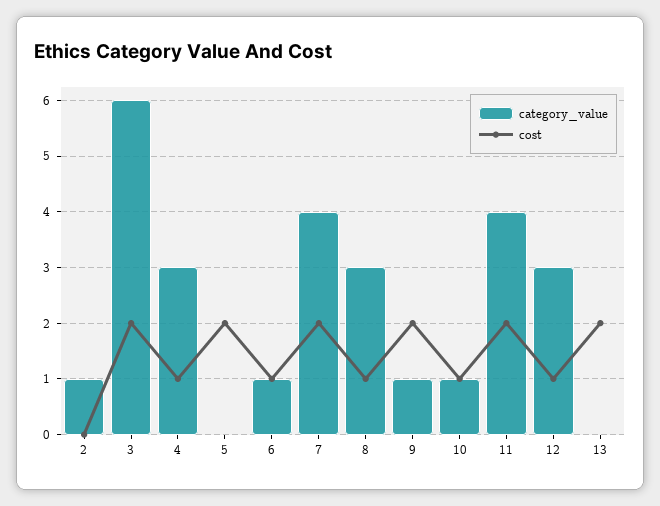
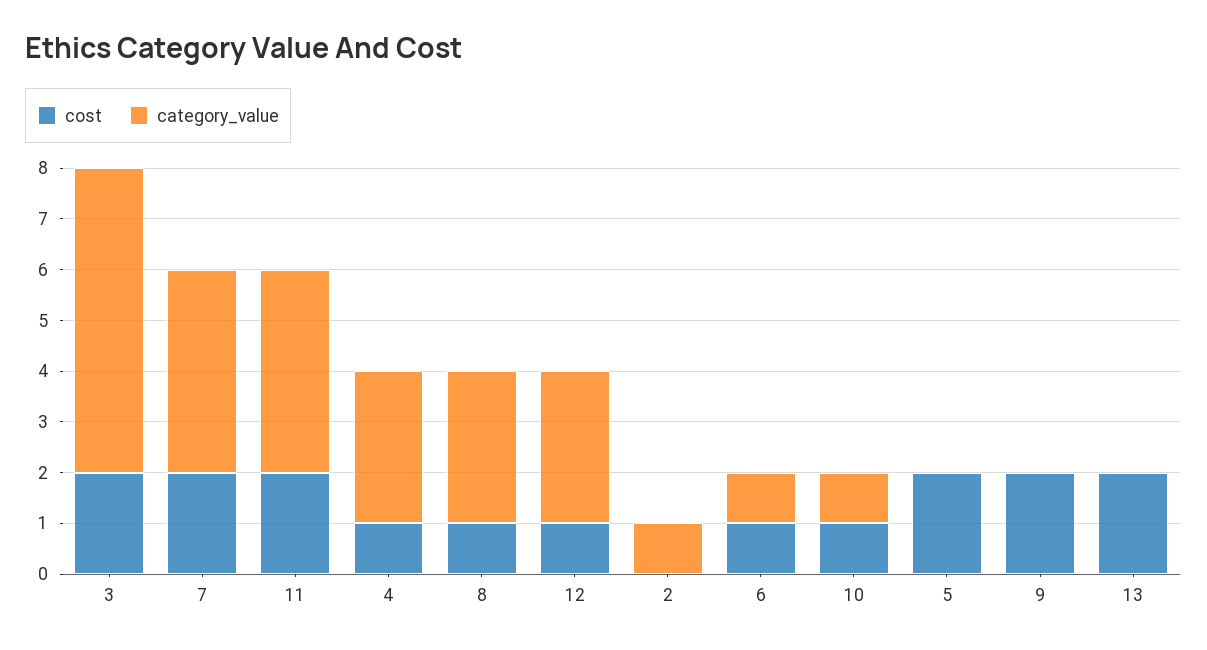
category_value, 9: 1 -> 0

